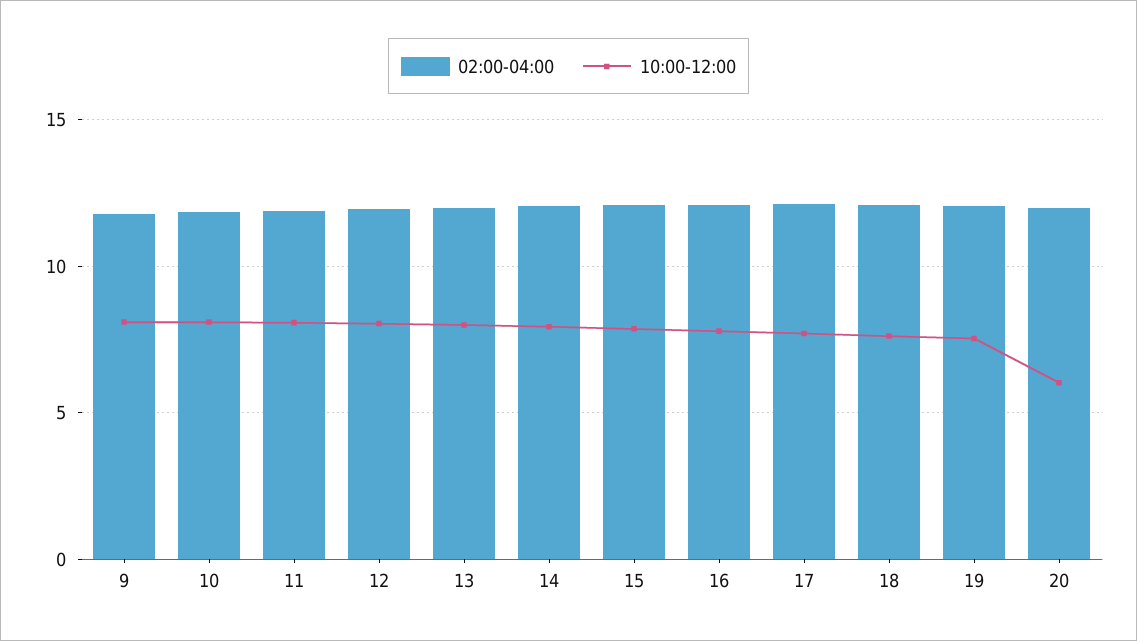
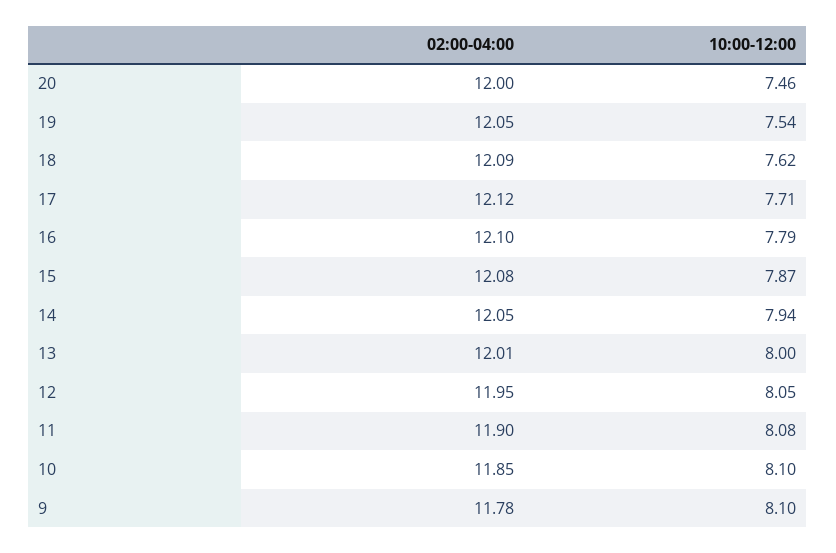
10:00-12:00, 20: 6 -> 7.46

